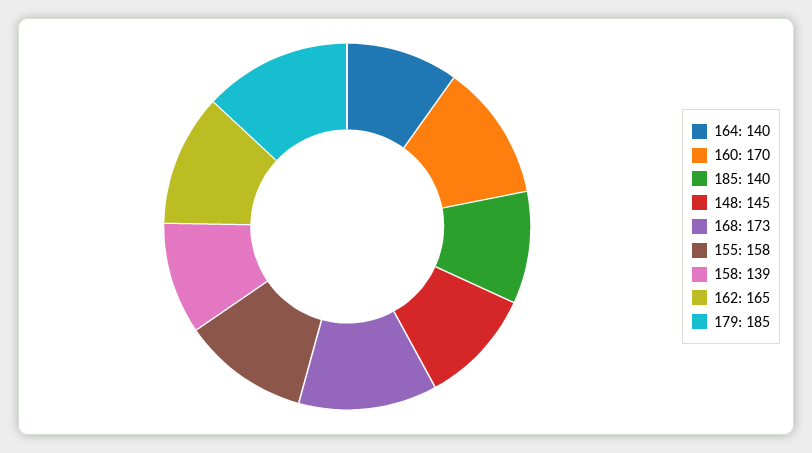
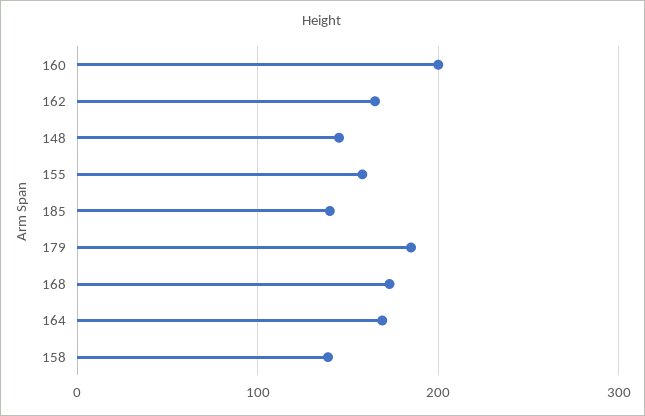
164: 140 -> 170
160: 170 -> 200

